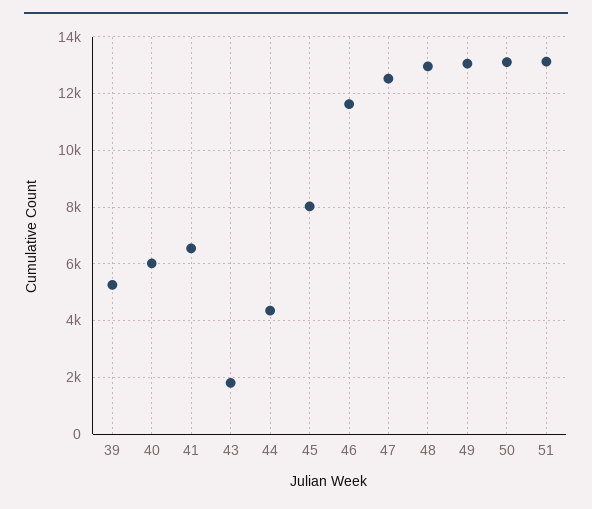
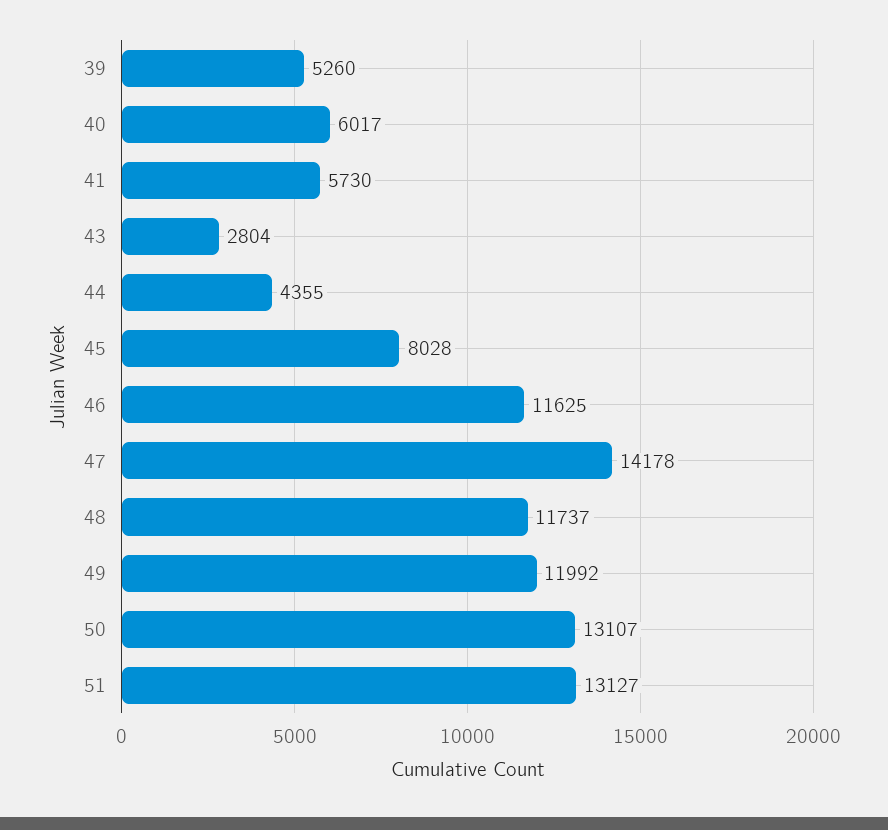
41: 6500 -> 5730
43: 1750 -> 2804
47: 12500 -> 14178
48: 13000 -> 11737
49: 13000 -> 11992

